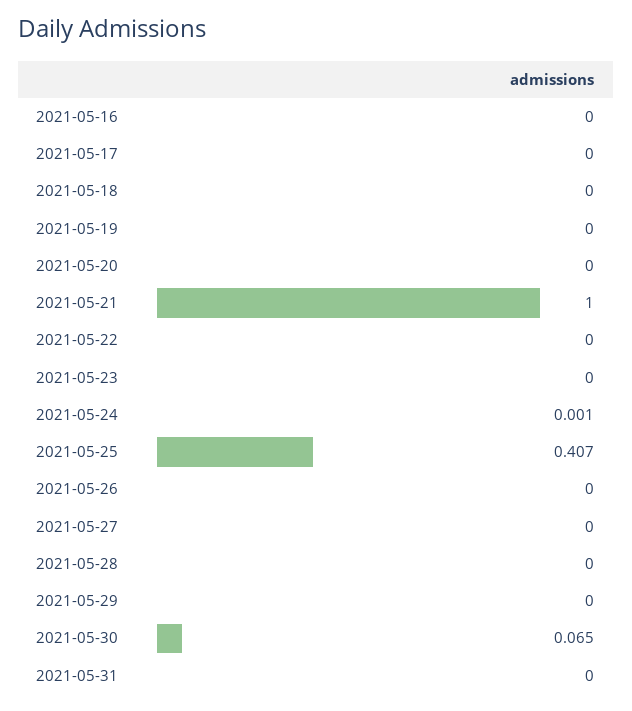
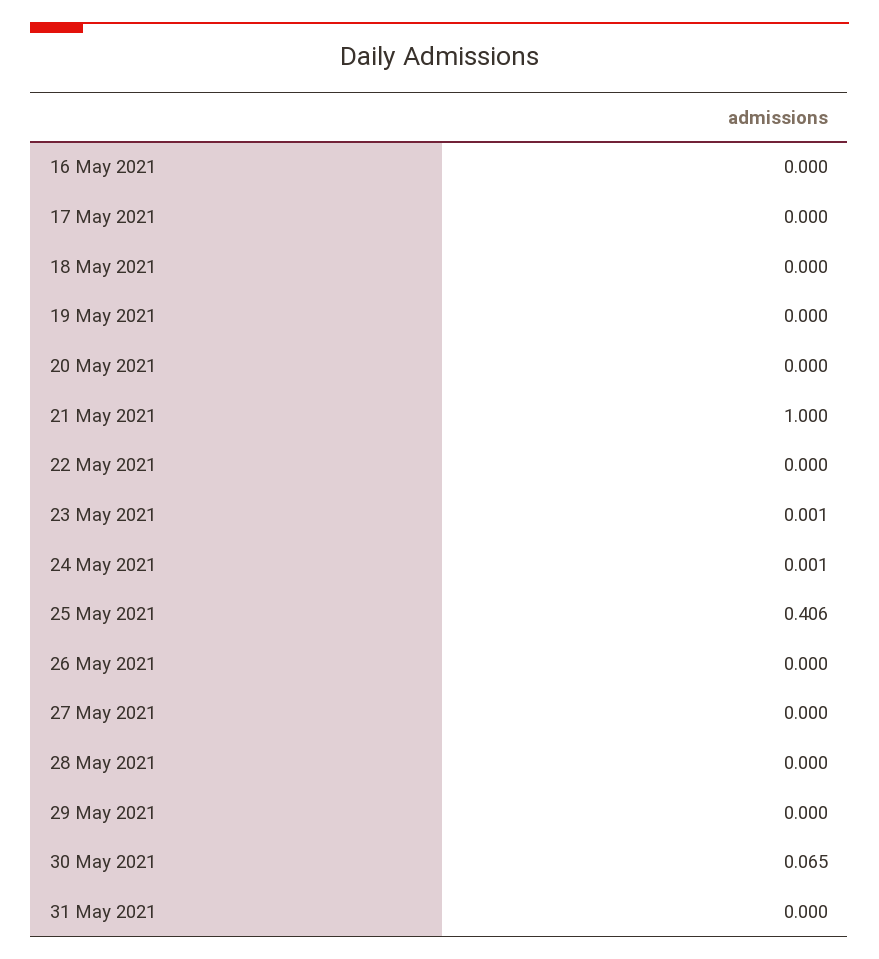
2021-05-23: 0 -> 0.001
2021-05-25: 0.407 -> 0.406

